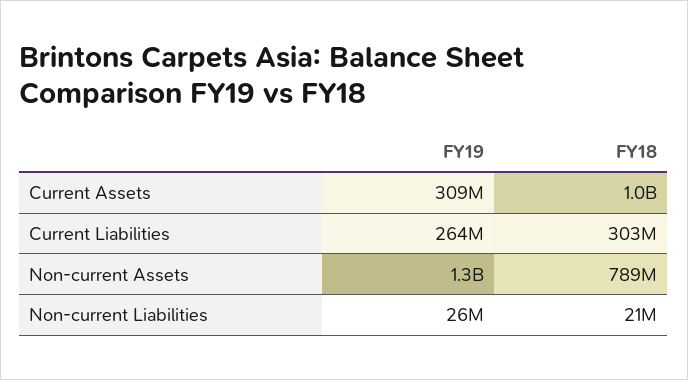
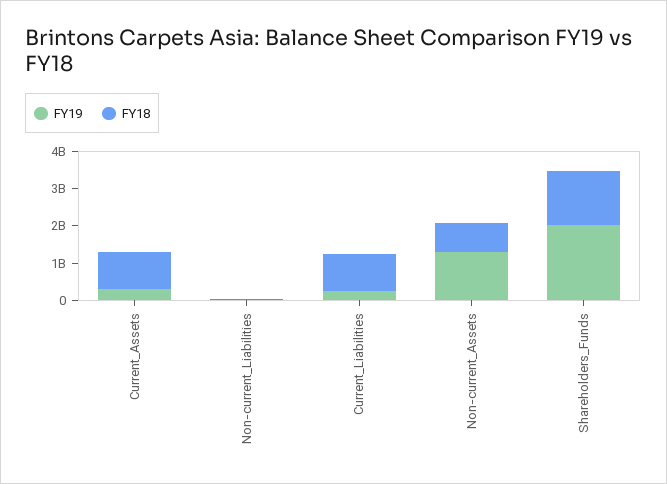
FY18, Current Liabilities: 303000000 -> 1000000000
FY19, Shareholders_Funds: none -> 2000000000
FY18, Shareholders_Funds: none -> 1500000000

